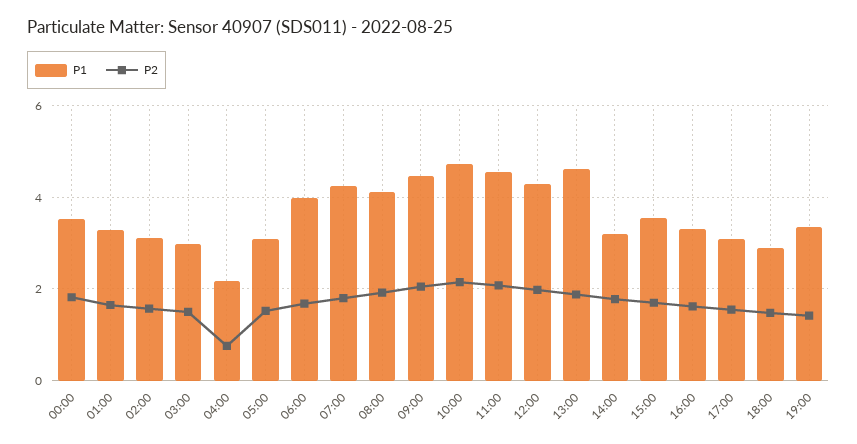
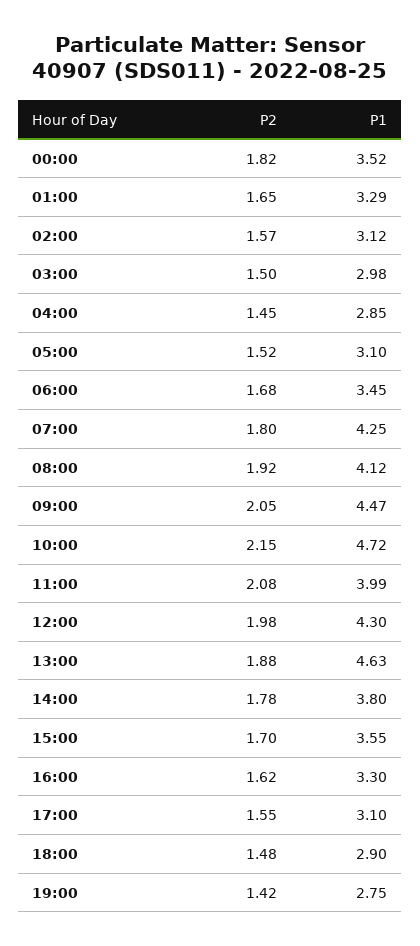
P1, 04:00: 2.2 -> 2.85
P2, 04:00: 0.8 -> 1.45
P1, 06:00: 4 -> 3.45
P1, 11:00: 4.6 -> 3.99
P1, 14:00: 3.2 -> 3.8
P1, 19:00: 3.4 -> 2.75

